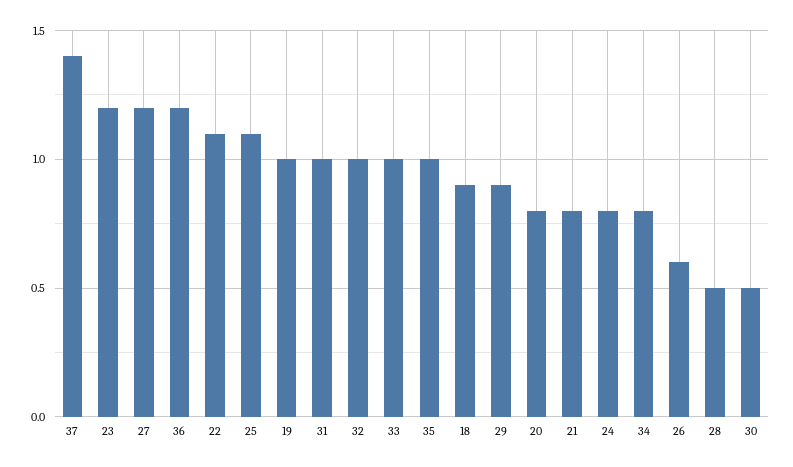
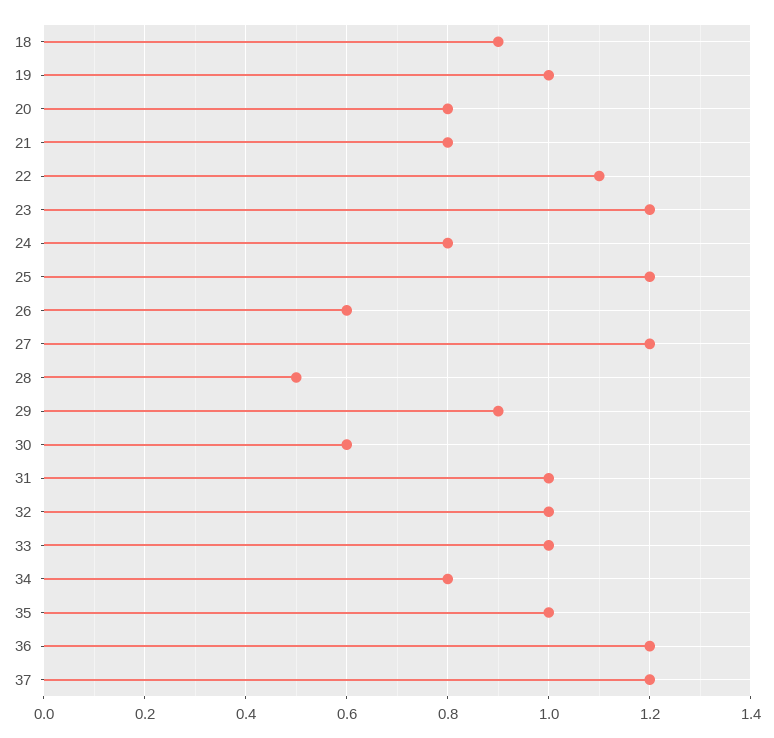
37: 1.4 -> 1.2
25: 1.1 -> 1.2
30: 0.5 -> 0.6

